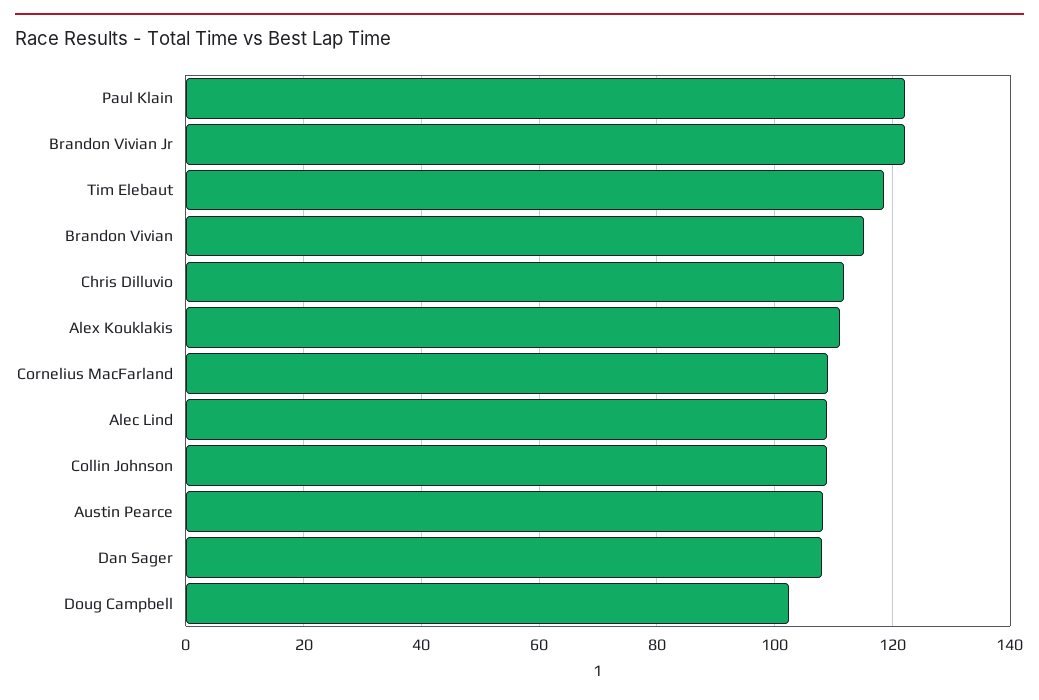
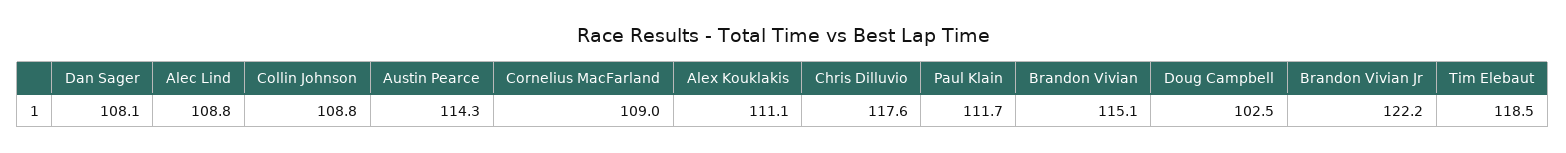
Paul Klain: 122 -> 111.7
Chris Dilluvio: 112 -> 117.6
Austin Pearce: 108 -> 114.3

